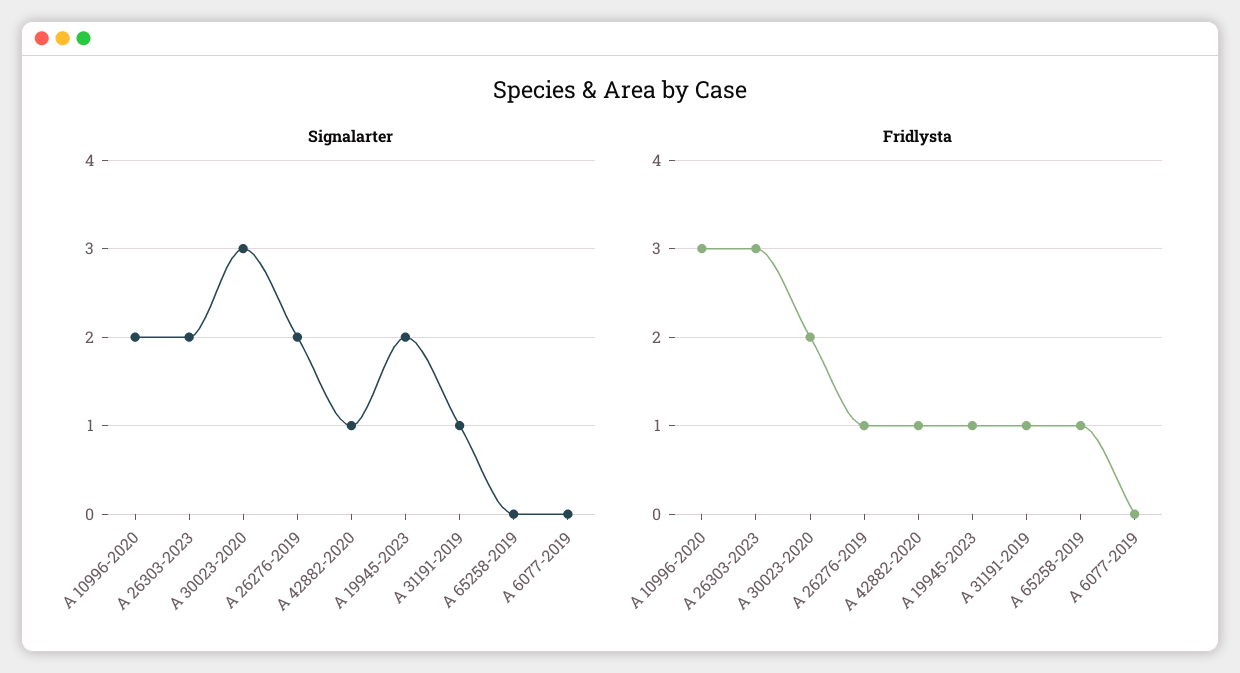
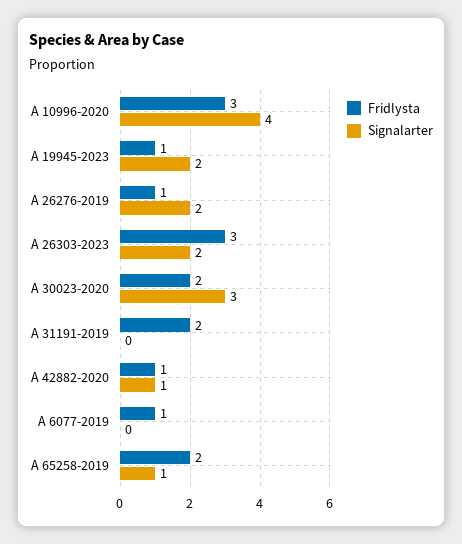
Signalarter, A 10996-2020: 2 -> 4
Signalarter, A 31191-2019: 1 -> 0
Signalarter, A 65258-2019: 0 -> 1
Fridlysta, A 31191-2019: 1 -> 2
Fridlysta, A 65258-2019: 1 -> 2
Fridlysta, A 6077-2019: 0 -> 1

